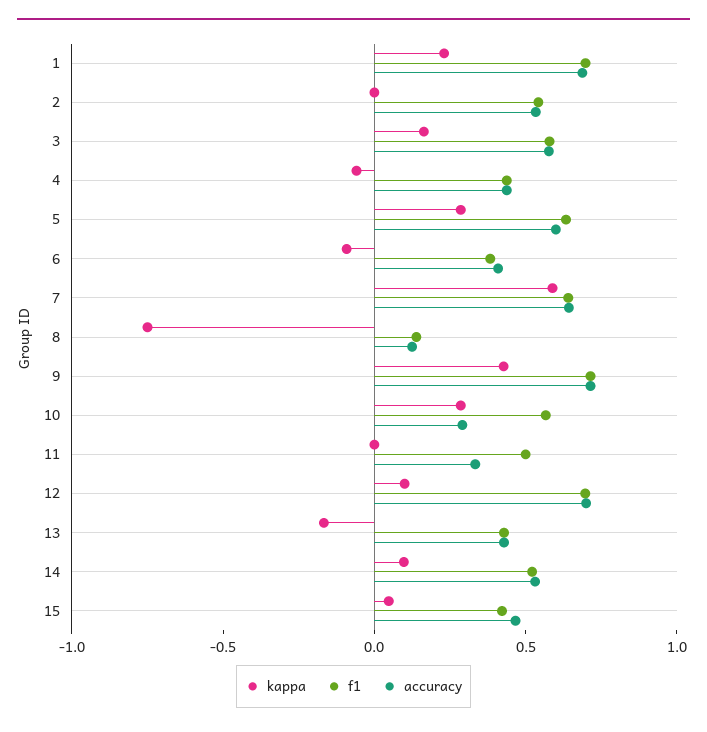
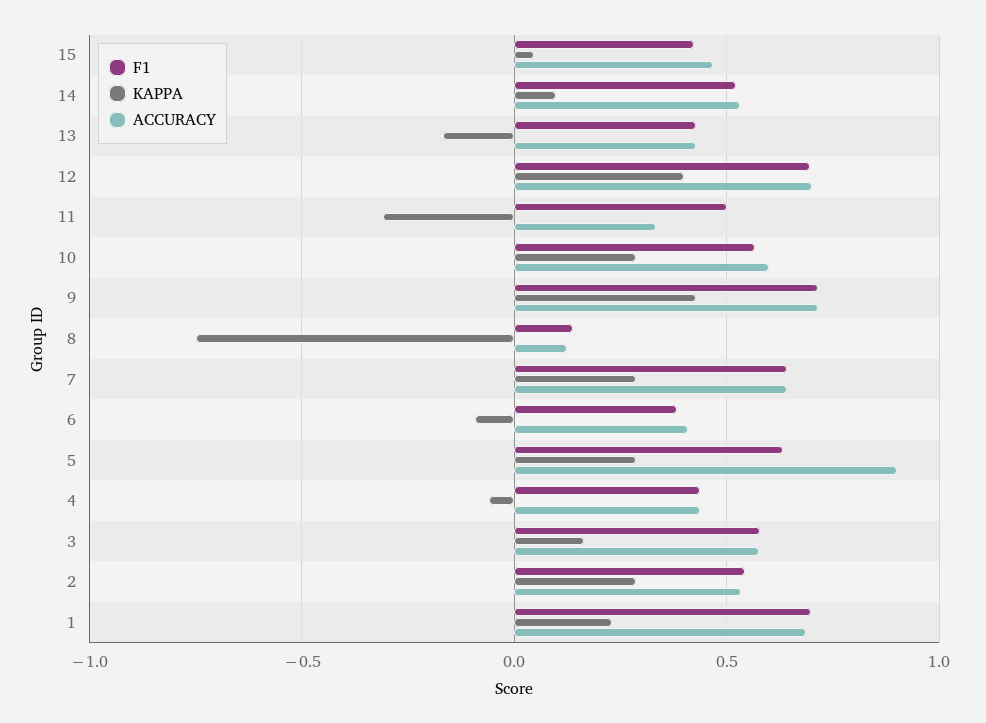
kappa, 2: 0 -> 0.3
accuracy, 5: 0.6 -> 0.9
kappa, 7: 0.6 -> 0.3
accuracy, 10: 0.3 -> 0.6
kappa, 11: 0 -> -0.3
kappa, 12: 0.1 -> 0.4

